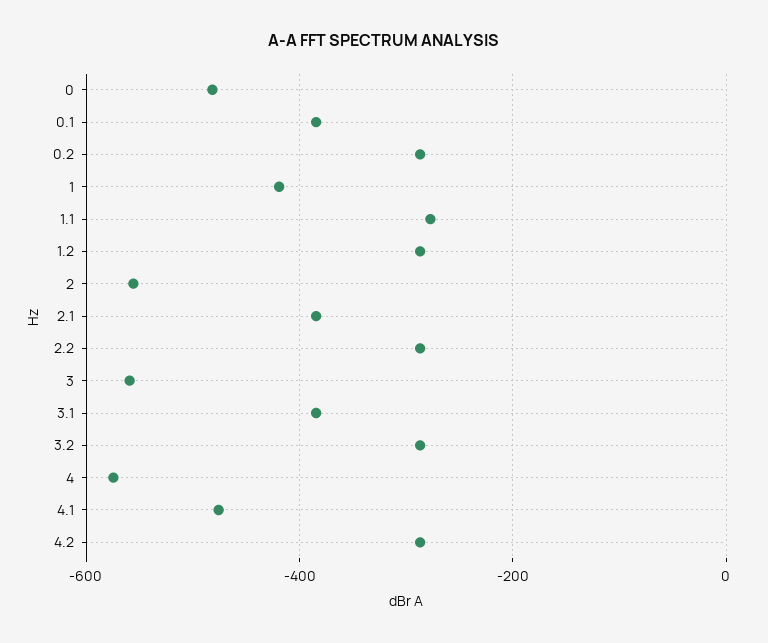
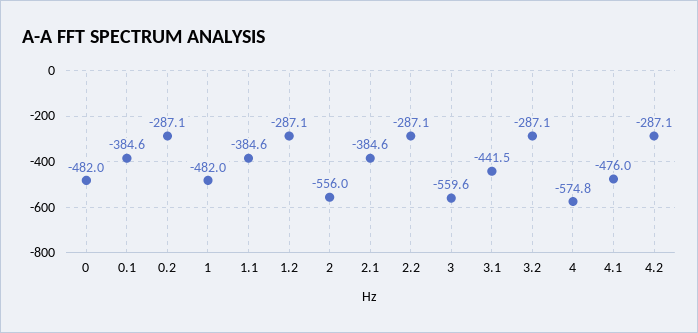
1: -420 -> -482
1.1: -280 -> -384.6
3.1: -380 -> -441.5

